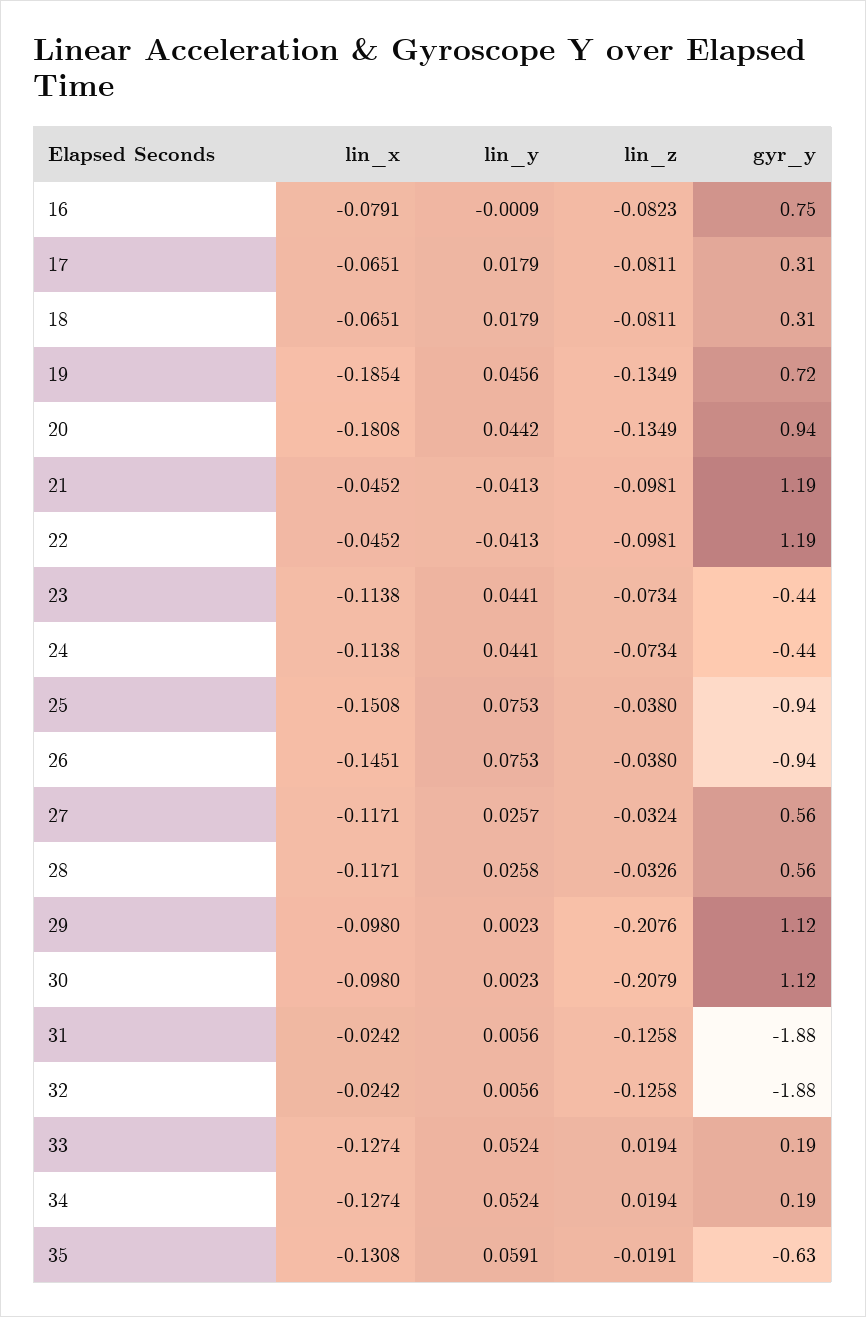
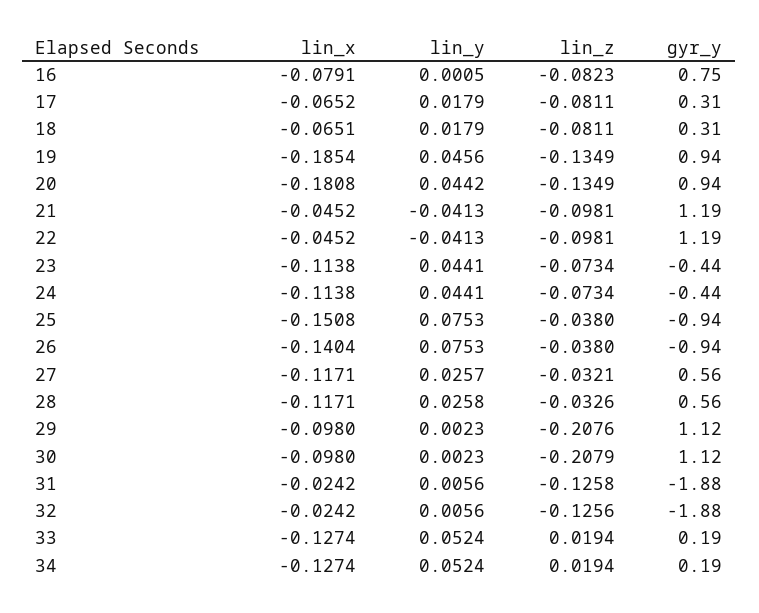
lin_y, 16: -0.0009 -> 0.0005
lin_x, 17: -0.0651 -> -0.0652
gyr_y, 19: 0.72 -> 0.94
lin_x, 26: -0.1451 -> -0.1404
lin_z, 27: -0.0324 -> -0.0321
lin_z, 32: -0.1258 -> -0.1256
lin_x, 35: -0.1308 -> none
lin_y, 35: 0.0591 -> none
lin_z, 35: -0.0191 -> none
gyr_y, 35: -0.63 -> none

